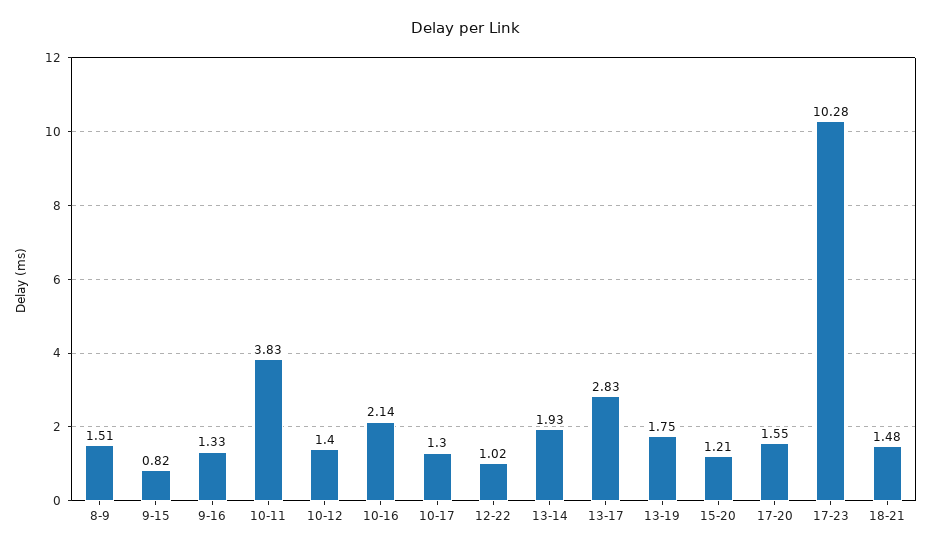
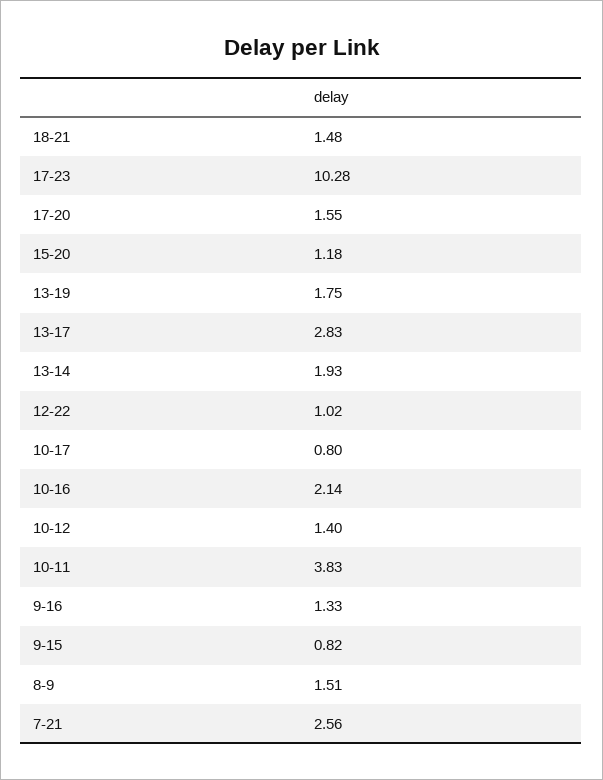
10-17: 1.3 -> 0.8
15-20: 1.21 -> 1.18
7-21: none -> 2.56

